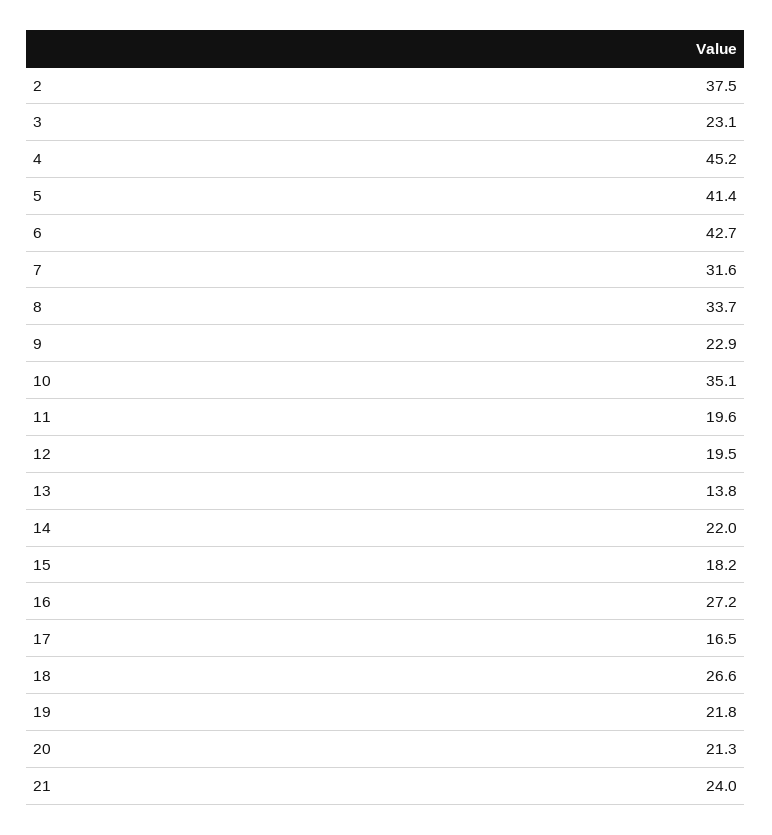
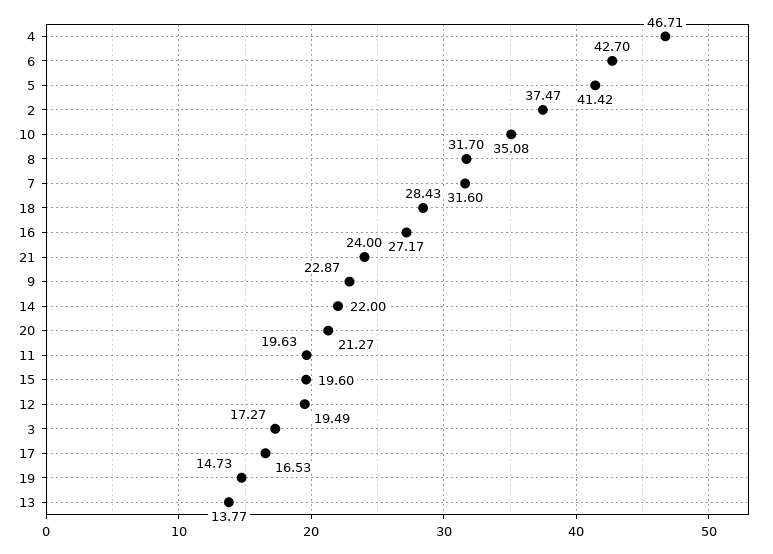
3: 23.1 -> 17.27
4: 45.2 -> 46.71
8: 33.7 -> 31.7
15: 18.2 -> 19.6
18: 26.6 -> 28.43
19: 21.8 -> 14.73

